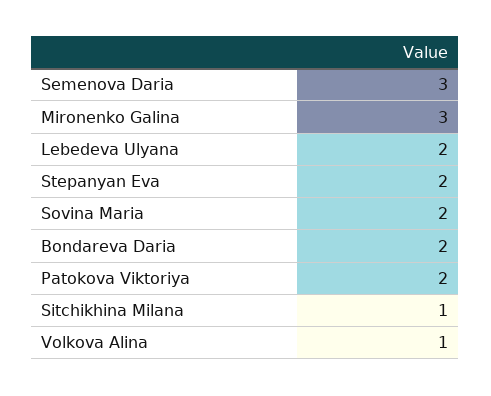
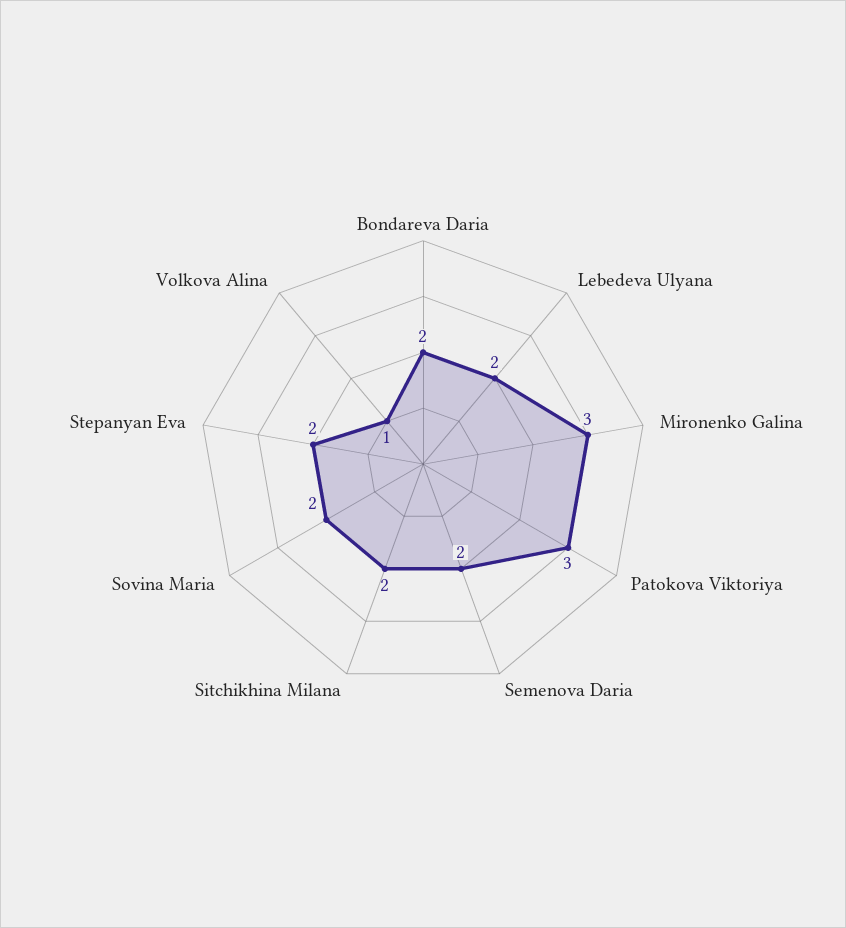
Semenova Daria: 3 -> 2
Patokova Viktoriya: 2 -> 3
Sitchikhina Milana: 1 -> 2

